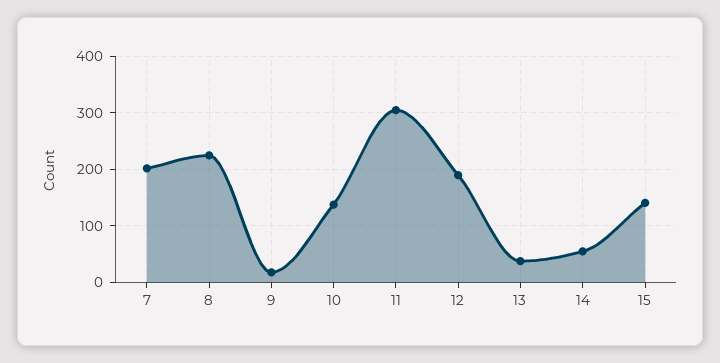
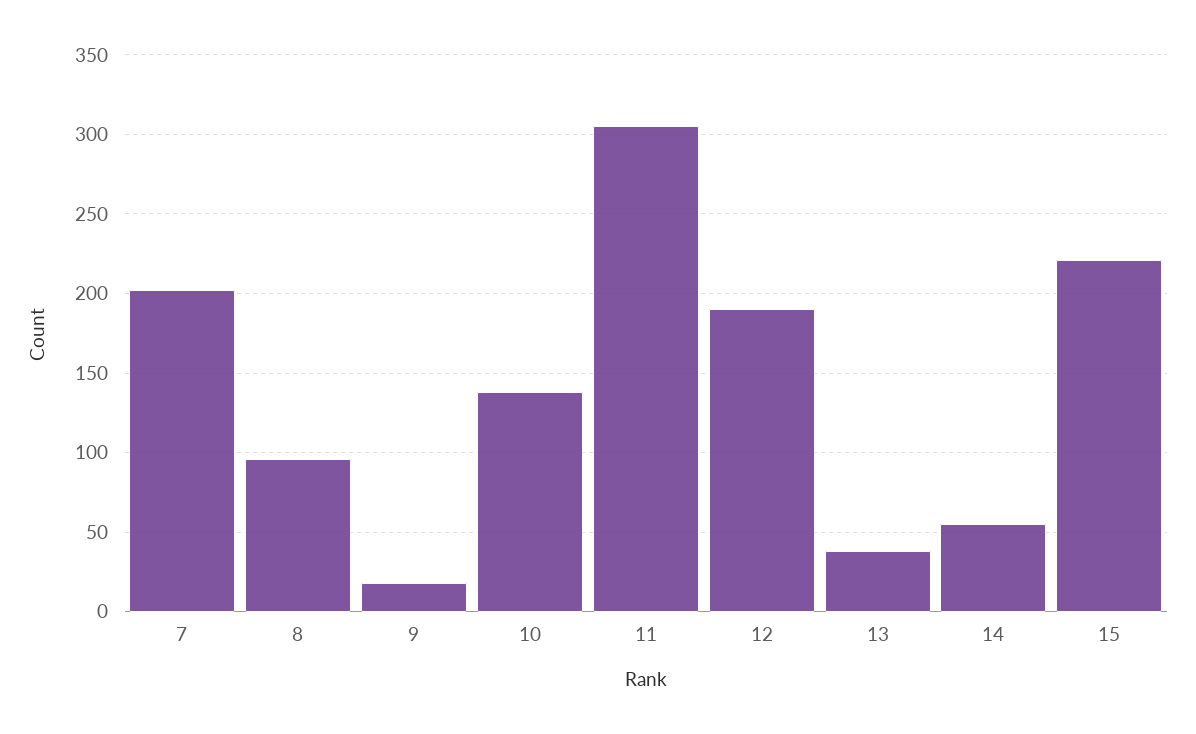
8: 220 -> 95
15: 140 -> 220

